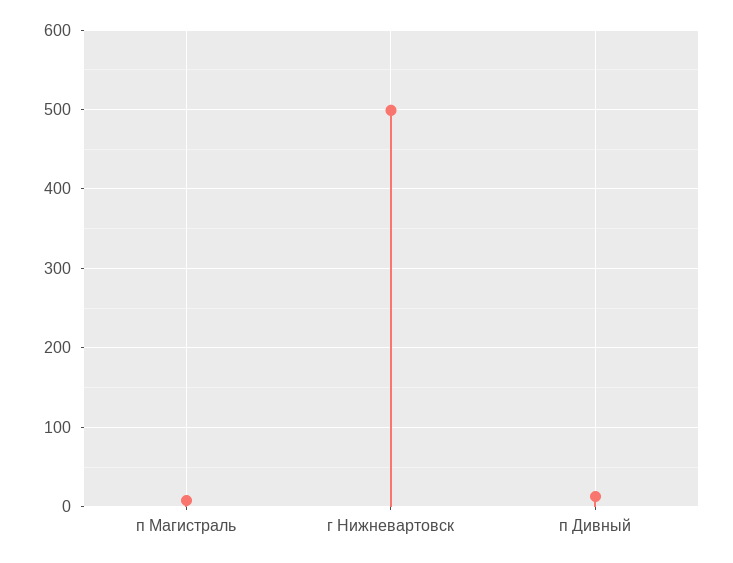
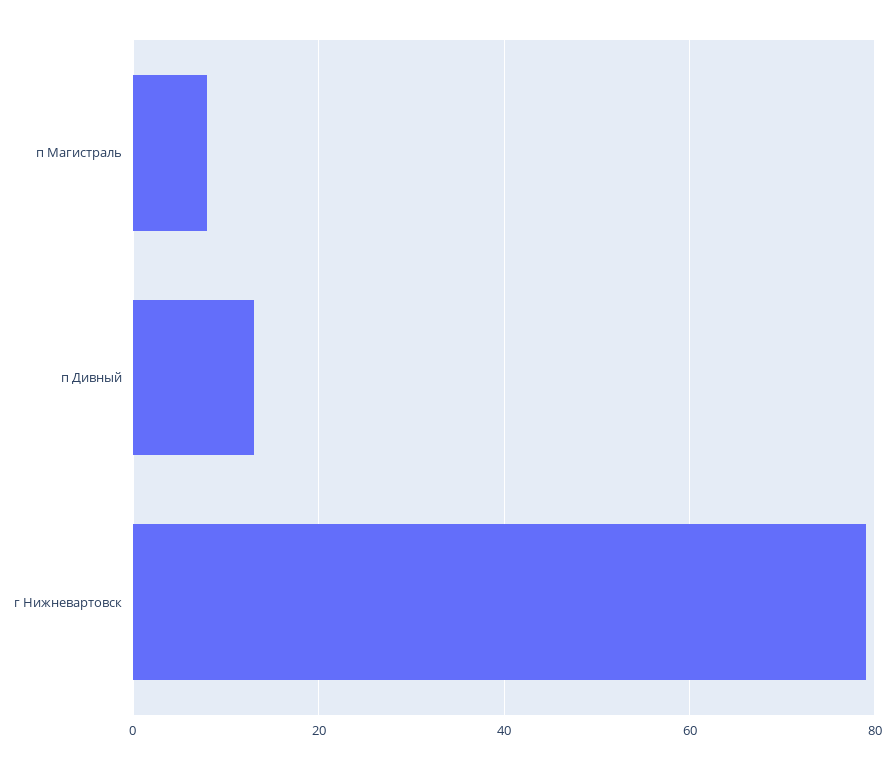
г Нижневартовск: 500 -> 80

